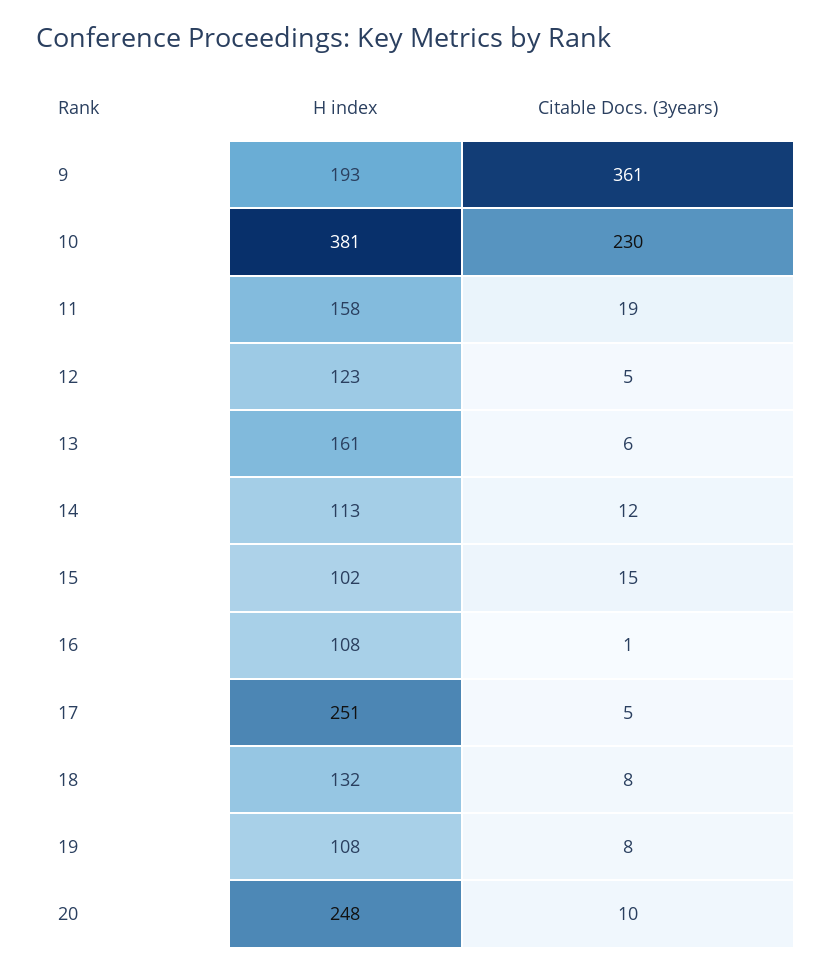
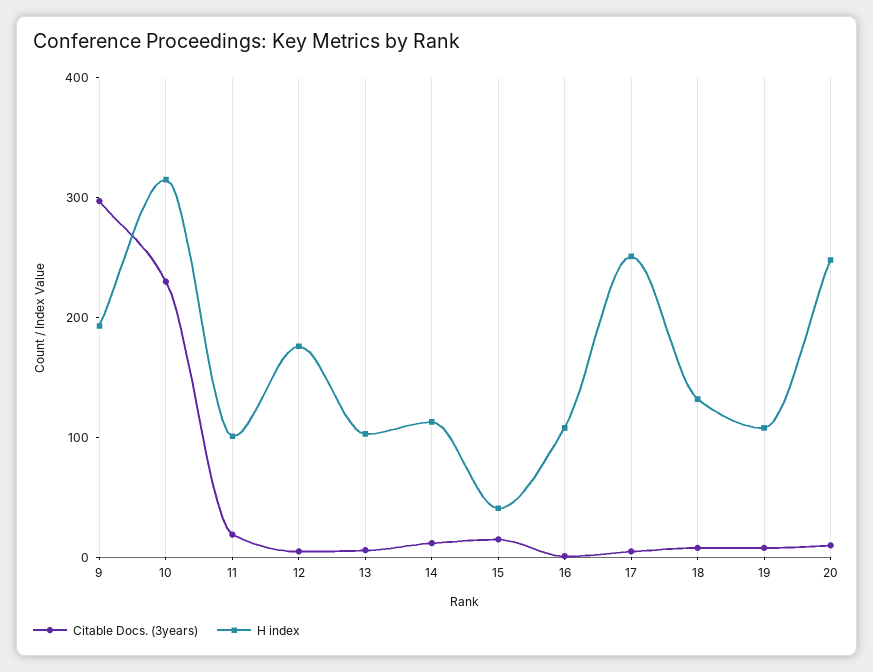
Citable Docs. (3years), 9: 361 -> 300
H index, 10: 381 -> 320
H index, 11: 158 -> 100
H index, 12: 123 -> 180
H index, 13: 161 -> 100
H index, 15: 102 -> 40

